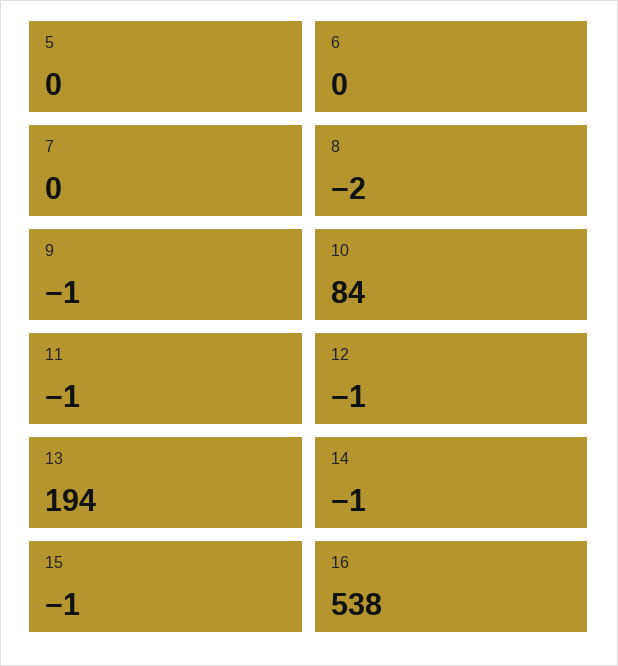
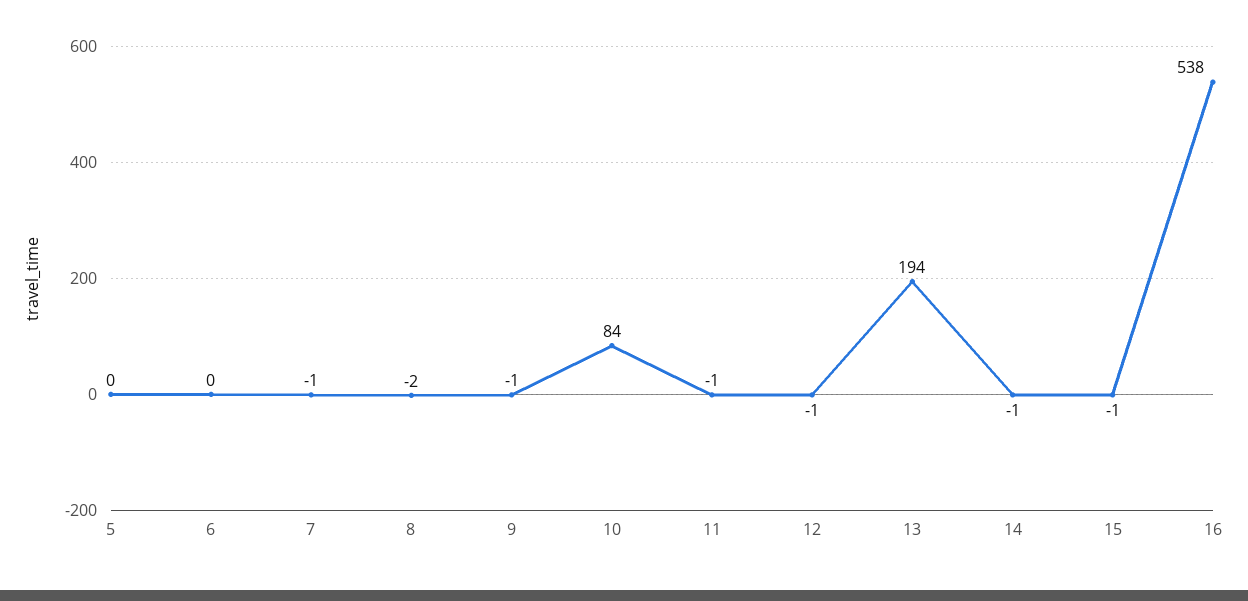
7: 0 -> -1

